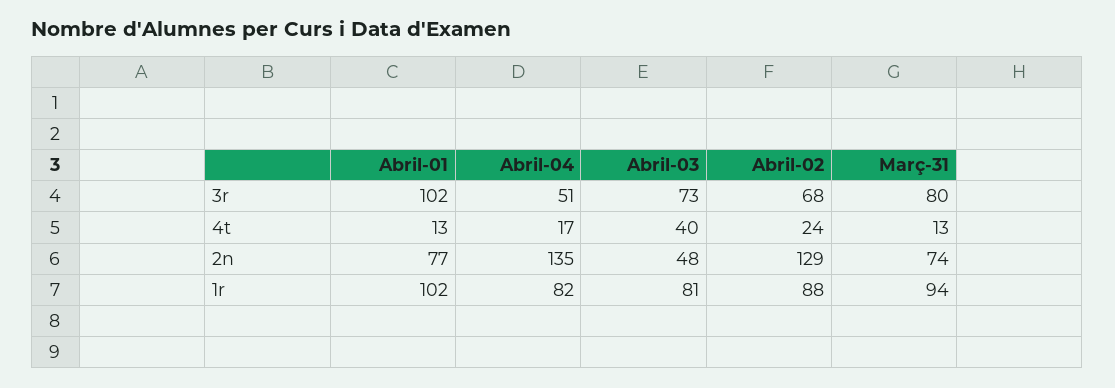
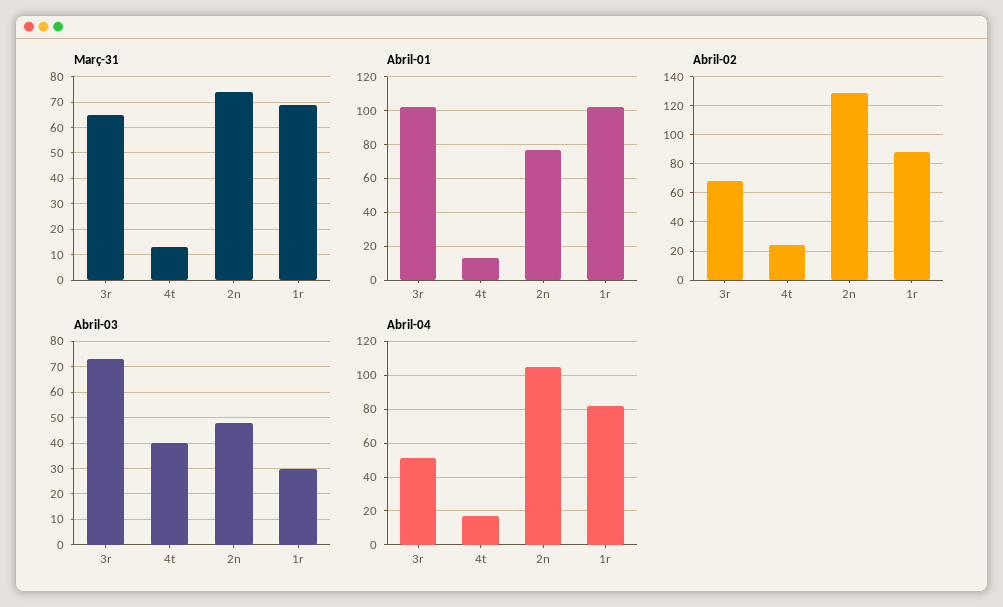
Març-31, 3r: 80 -> 65
Abril-04, 2n: 135 -> 105
Abril-03, 1r: 81 -> 30
Març-31, 1r: 94 -> 70

